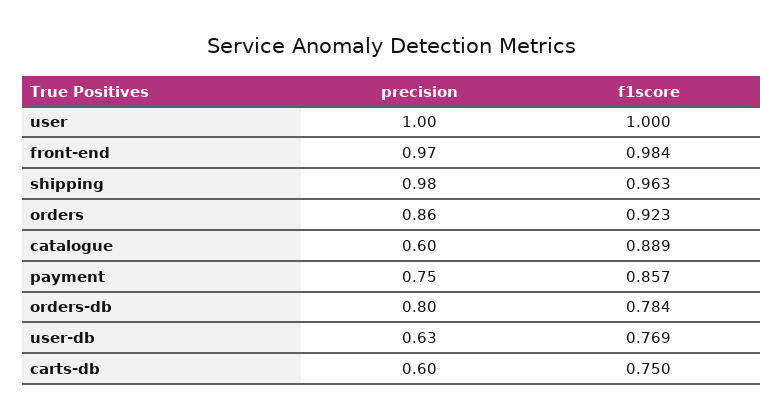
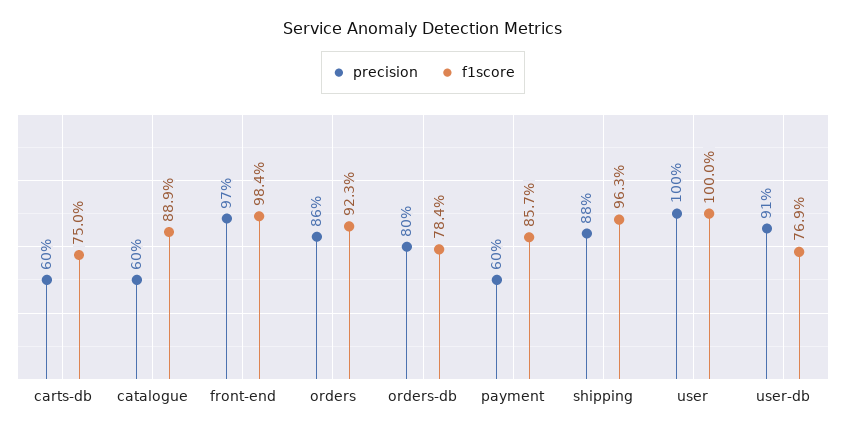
precision, shipping: 0.98 -> 0.88
precision, payment: 0.75 -> 0.6
precision, user-db: 0.63 -> 0.91

